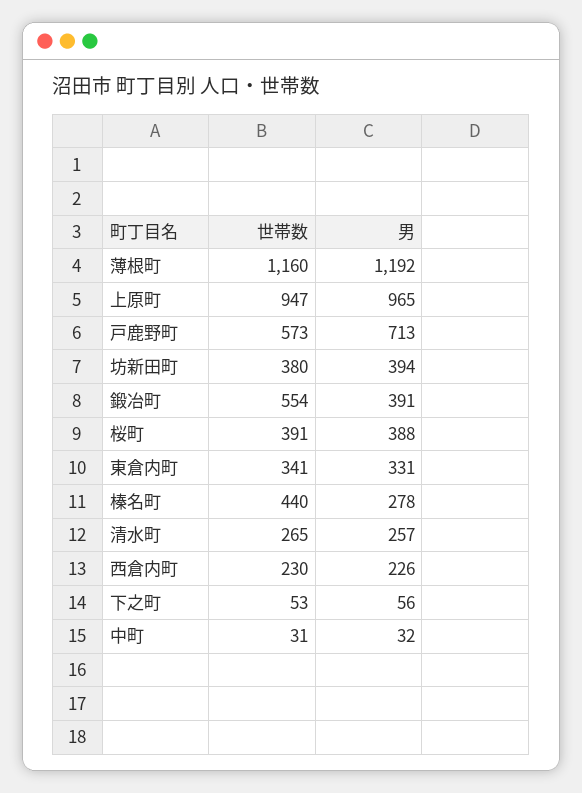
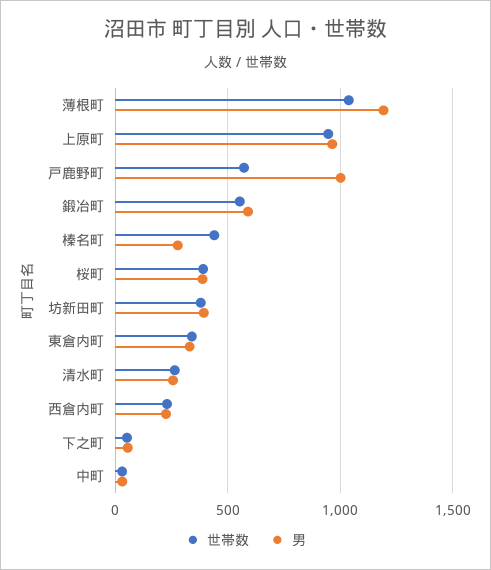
世帯数, 薄根町: 1160 -> 1050
男, 戸鹿野町: 713 -> 1000
男, 鍛冶町: 391 -> 600

